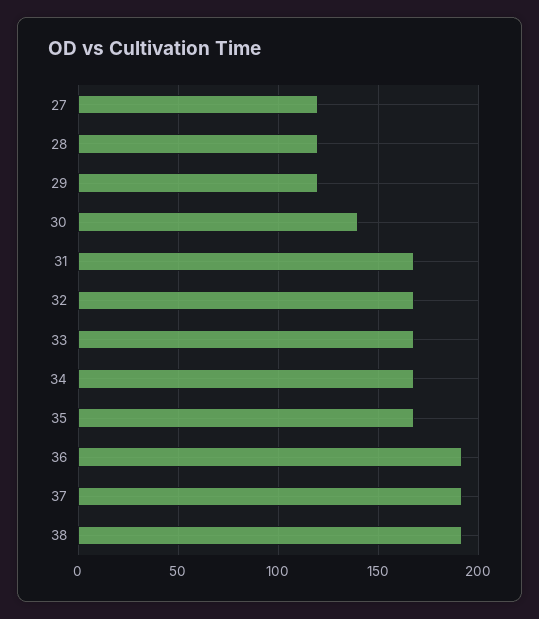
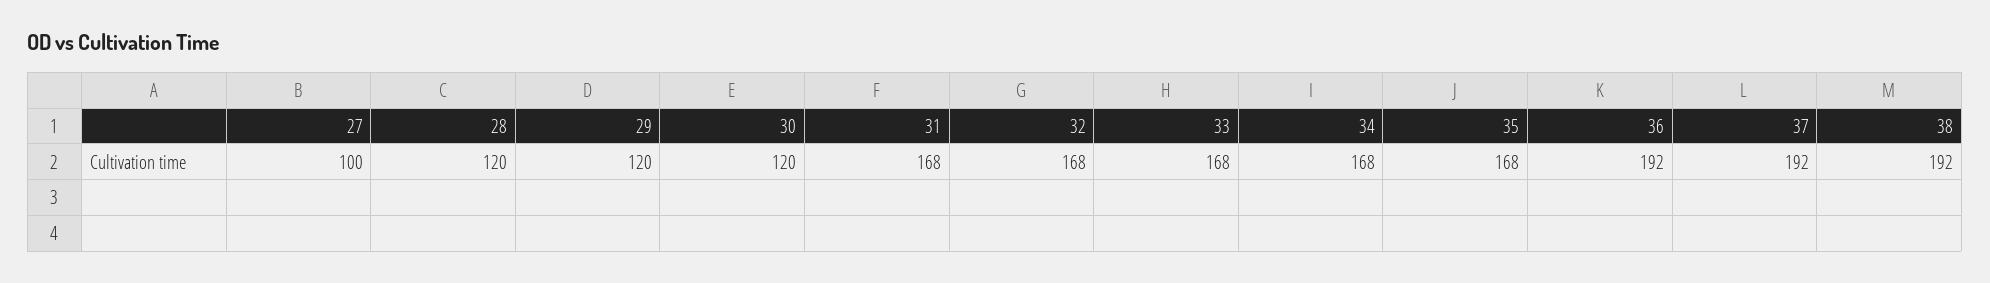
27: 120 -> 100
30: 140 -> 120

